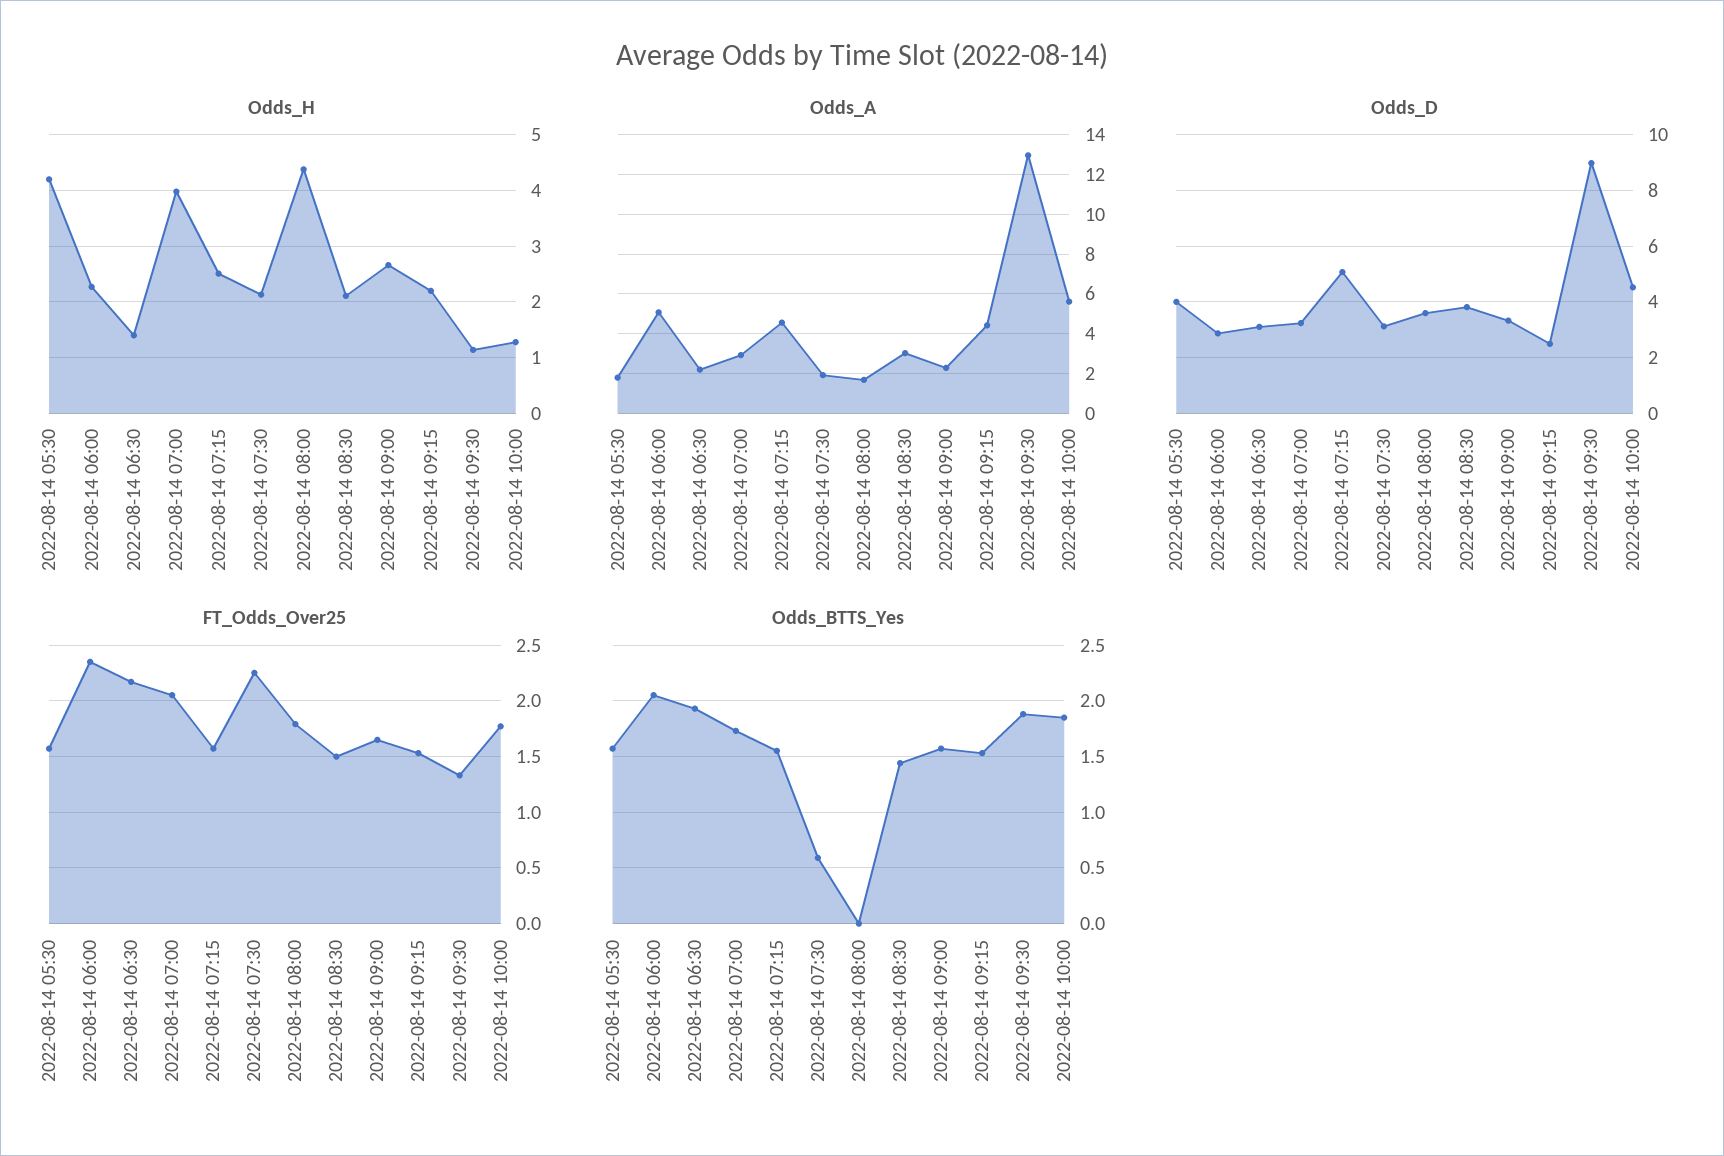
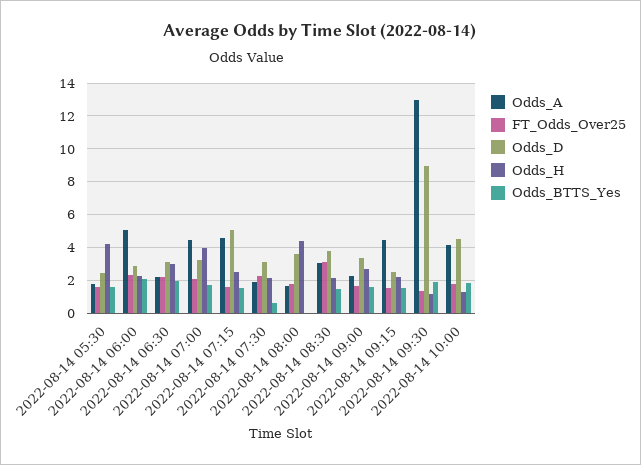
Odds_H, 2022-08-14 06:30: 1.4 -> 3
Odds_A, 2022-08-14 07:00: 3 -> 4.5
Odds_A, 2022-08-14 10:00: 5.5 -> 4
Odds_D, 2022-08-14 05:30: 4 -> 2.5
FT_Odds_Over25, 2022-08-14 08:30: 1.5 -> 3

